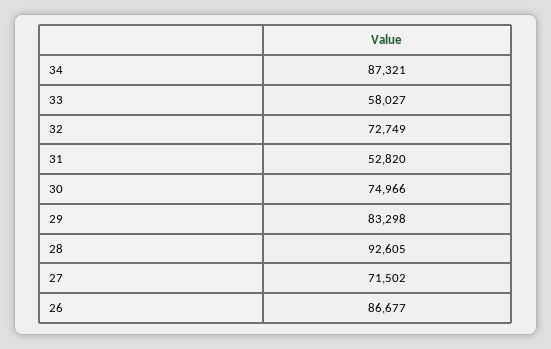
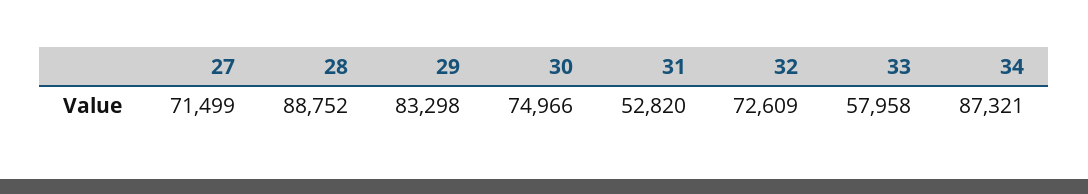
33: 58027 -> 57958
32: 72749 -> 72609
28: 92605 -> 88752
27: 71502 -> 71499
26: 86677 -> none

